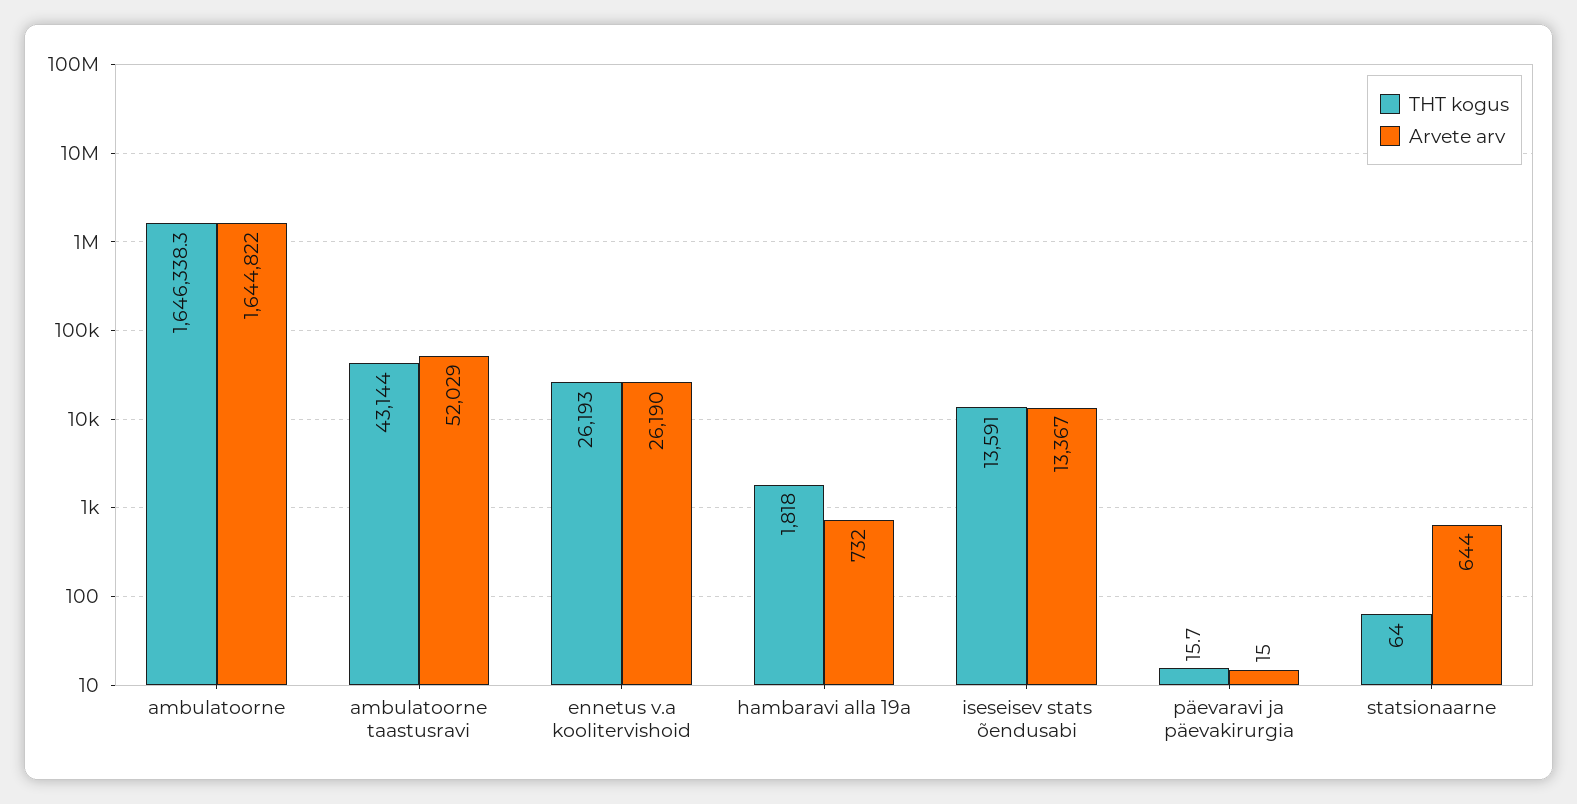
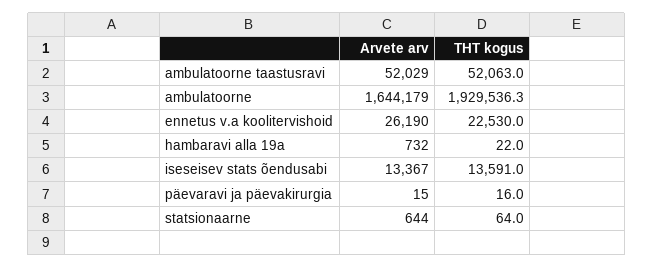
THT kogus, ambulatoorne: 1646338.3 -> 1929536.3
Arvete arv, ambulatoorne: 1644822 -> 1644179
THT kogus, ambulatoorne taastusravi: 43144 -> 52063
THT kogus, ennetus v.a koolitervishoid: 26193 -> 22530
THT kogus, hambaravi alla 19a: 1818 -> 22
THT kogus, päevaravi ja päevakirurgia: 15.7 -> 16

